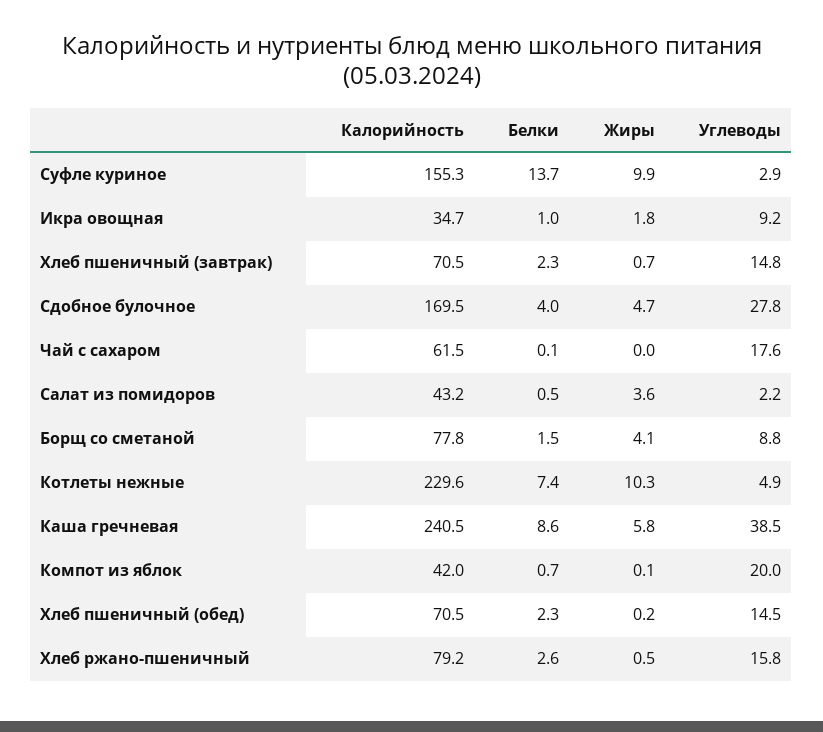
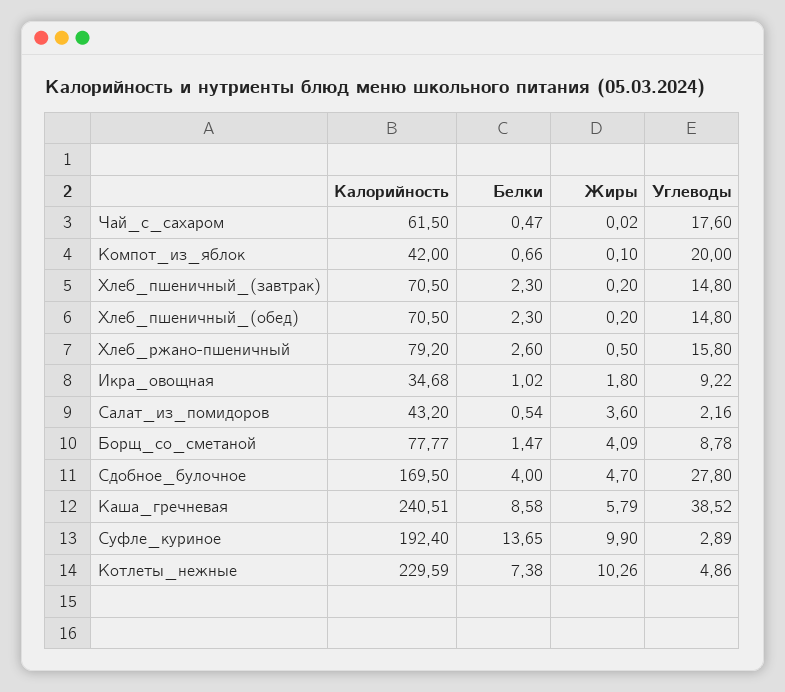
Калорийность, Суфле куриное: 155.3 -> 192.4
Жиры, Хлеб пшеничный (завтрак): 0.7 -> 0.2
Белки, Чай с сахаром: 0.1 -> 0.47
Углеводы, Хлеб пшеничный (обед): 14.5 -> 14.8

